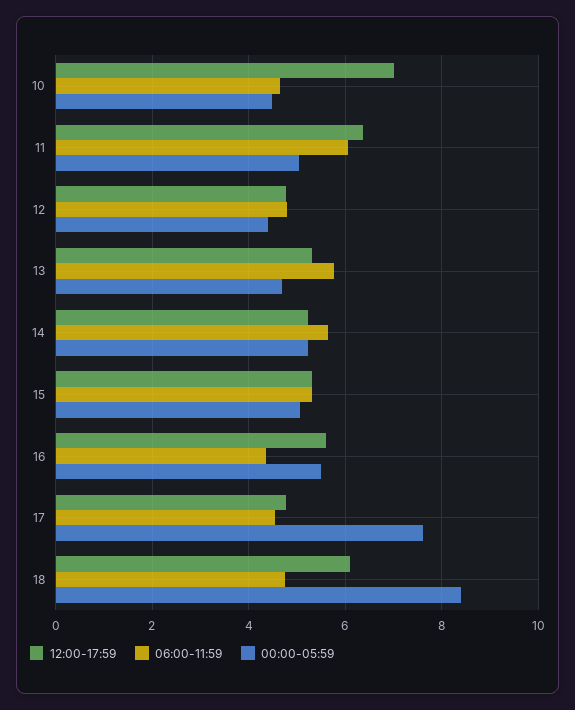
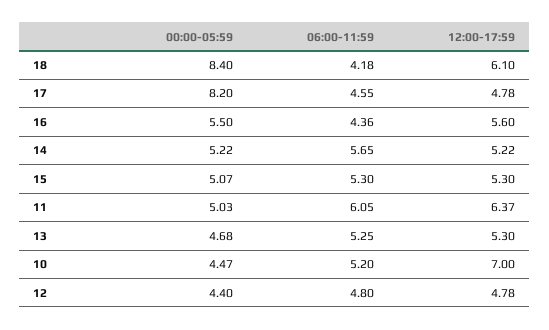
06:00-11:59, 10: 4.6 -> 5.2
06:00-11:59, 13: 5.8 -> 5.25
00:00-05:59, 17: 7.6 -> 8.2
06:00-11:59, 18: 4.8 -> 4.18

